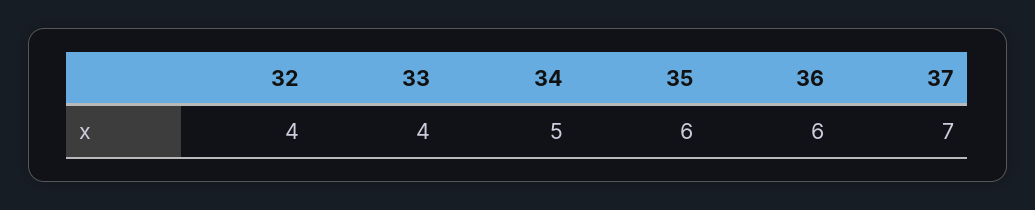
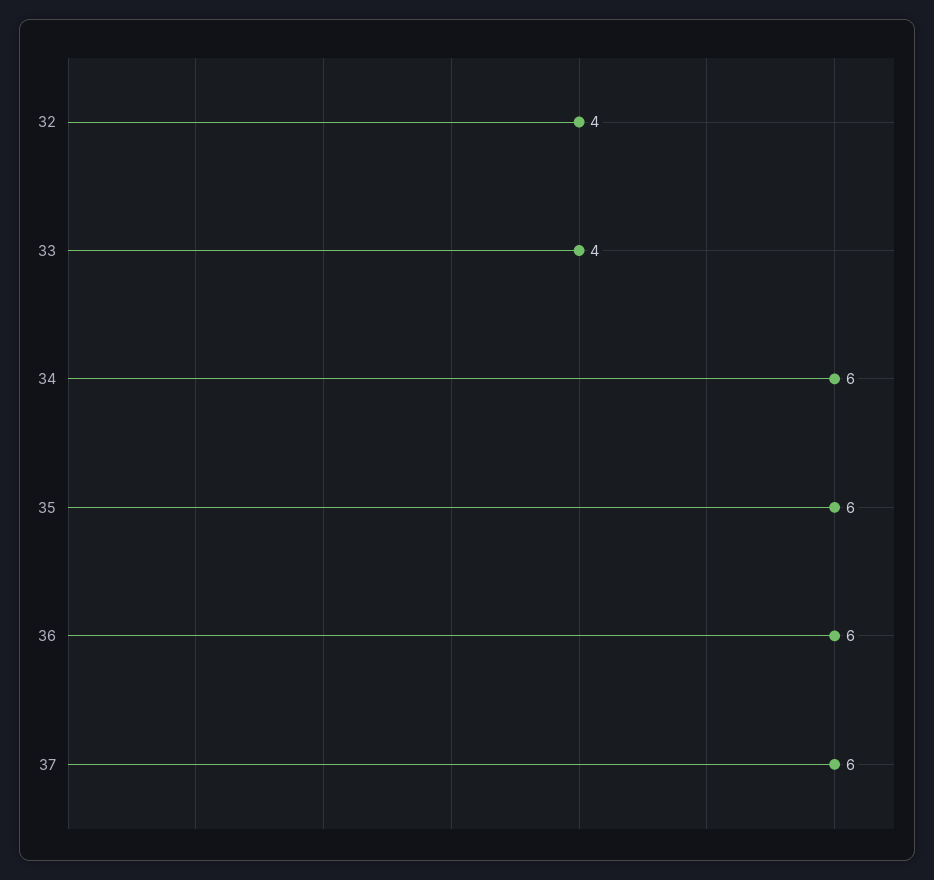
34: 5 -> 6
37: 7 -> 6

